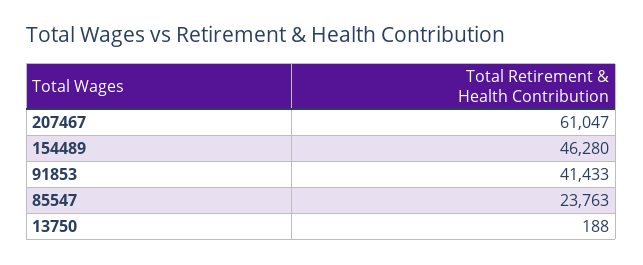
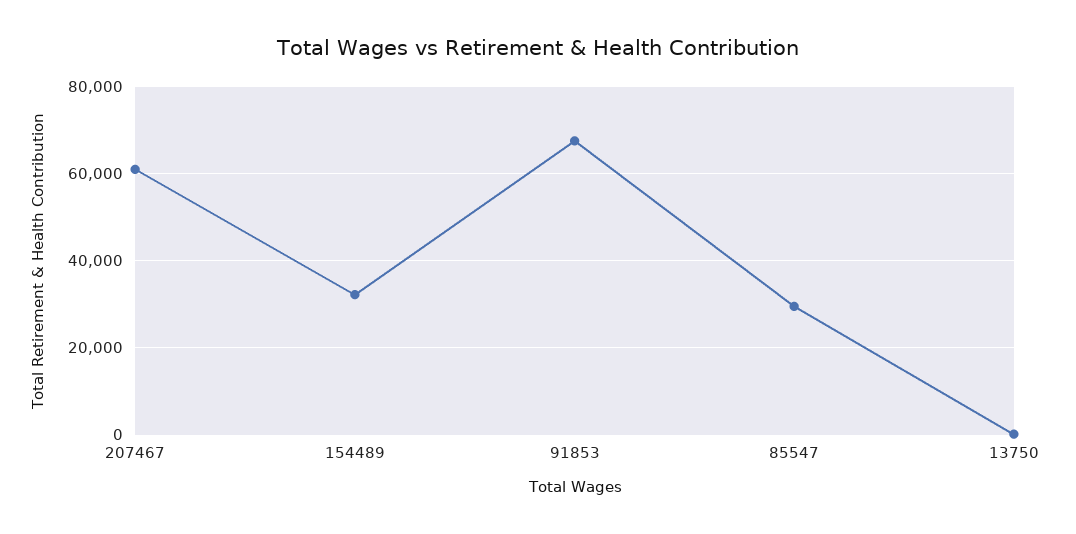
154489: 46280 -> 32000
91853: 41433 -> 68000
85547: 23763 -> 30000

